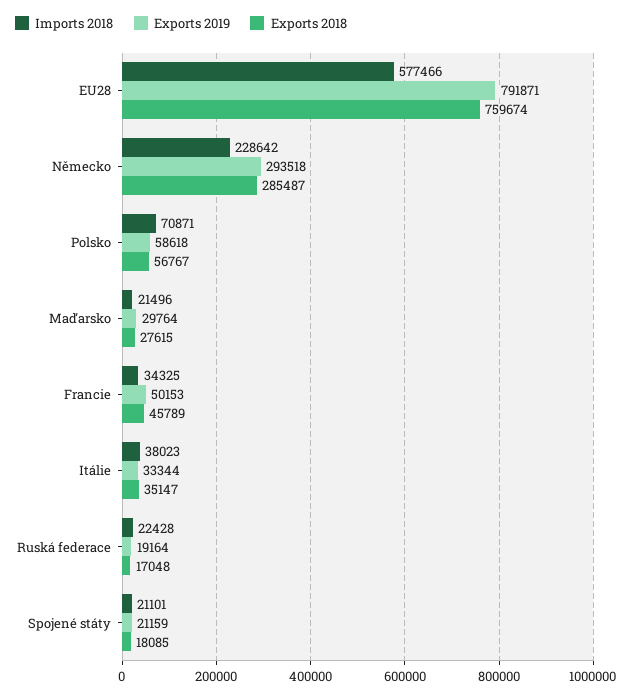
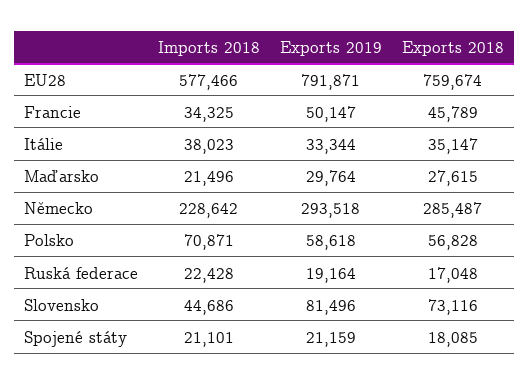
Exports 2018, Polsko: 56767 -> 56828
Exports 2019, Francie: 50153 -> 50147
Imports 2018, Slovensko: none -> 44686
Exports 2019, Slovensko: none -> 81496
Exports 2018, Slovensko: none -> 73116

